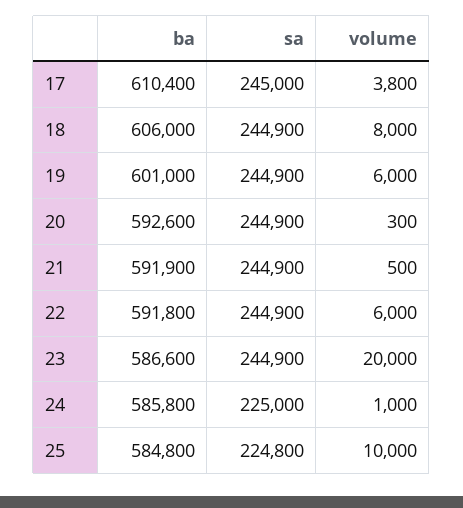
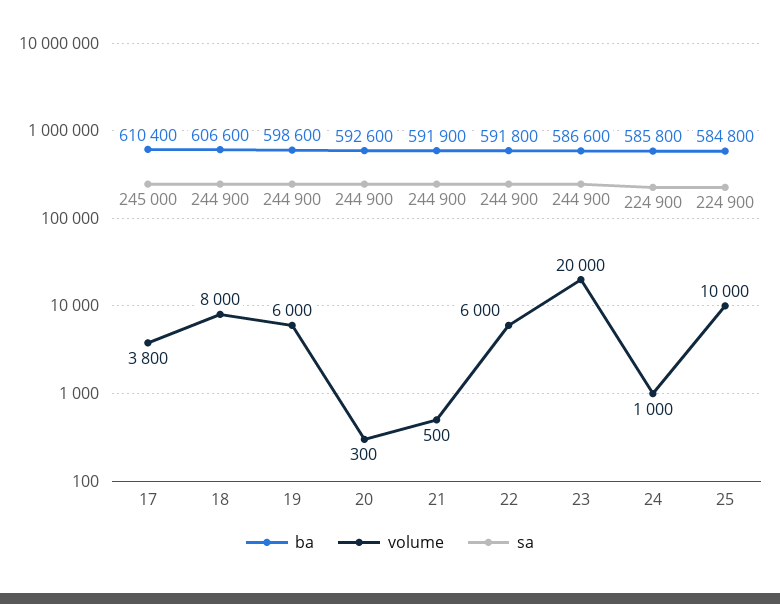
ba, 18: 606000 -> 606600
ba, 19: 601000 -> 598600
sa, 24: 225000 -> 224900
sa, 25: 224800 -> 224900

